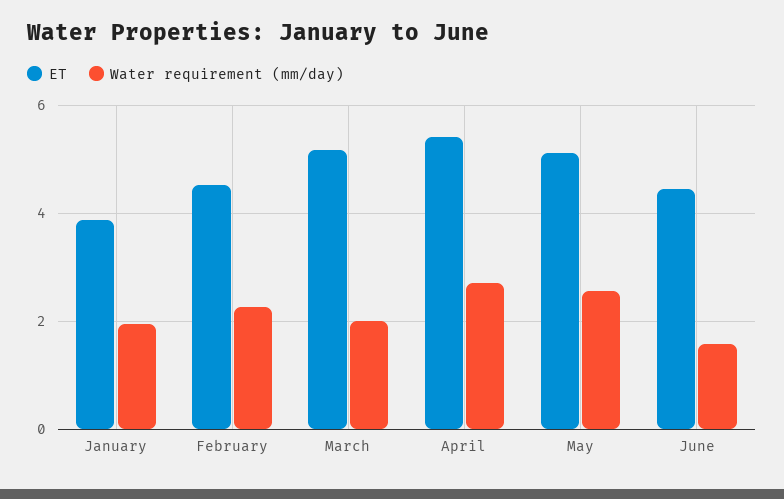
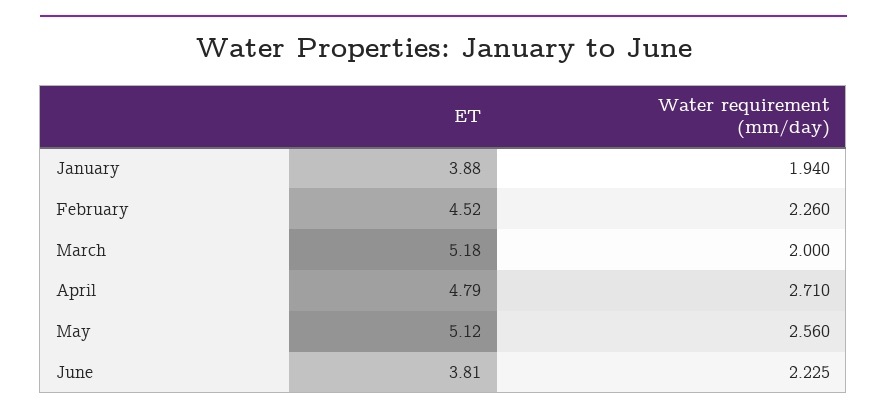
ET, April: 5.4 -> 4.79
ET, June: 4.4 -> 3.81
Water requirement (mm/day), June: 1.6 -> 2.225

